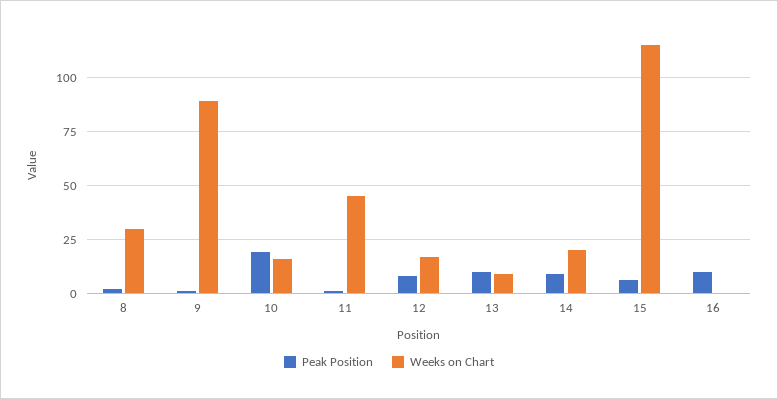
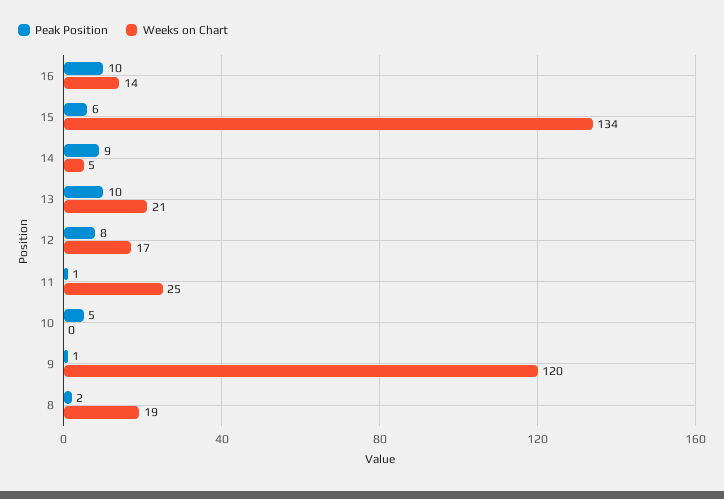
Weeks on Chart, 8: 30 -> 19
Weeks on Chart, 9: 90 -> 120
Peak Position, 10: 20 -> 5
Weeks on Chart, 10: 15 -> 0
Weeks on Chart, 11: 45 -> 25
Weeks on Chart, 13: 10 -> 21
Weeks on Chart, 14: 20 -> 5
Weeks on Chart, 15: 115 -> 134
Weeks on Chart, 16: 0 -> 14

